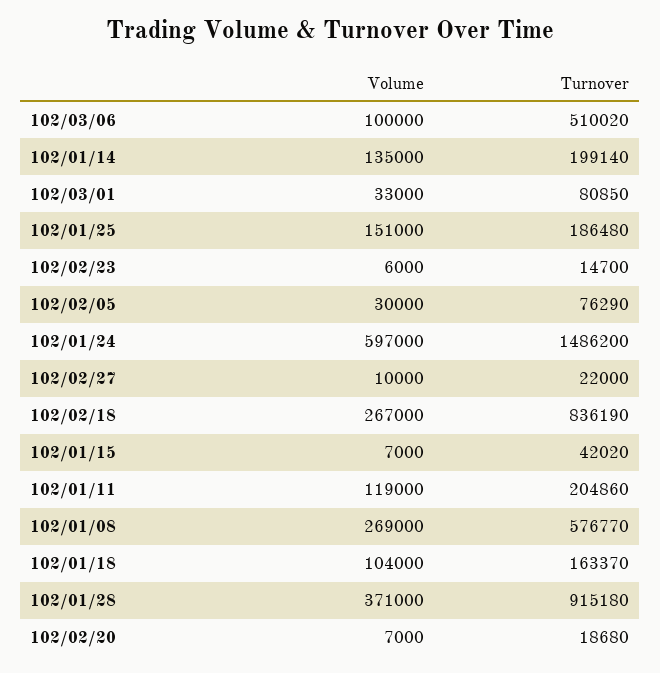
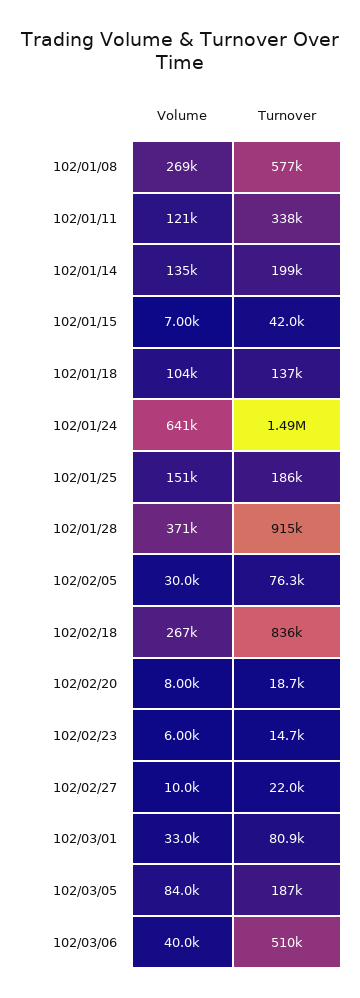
Volume, 102/03/06: 100000 -> 40000
Volume, 102/01/24: 597000 -> 641000
Volume, 102/01/11: 119000 -> 121000
Turnover, 102/01/11: 204860 -> 338000
Turnover, 102/01/18: 163370 -> 137000
Volume, 102/02/20: 7000 -> 8000
Volume, 102/03/05: none -> 84000
Turnover, 102/03/05: none -> 187000

